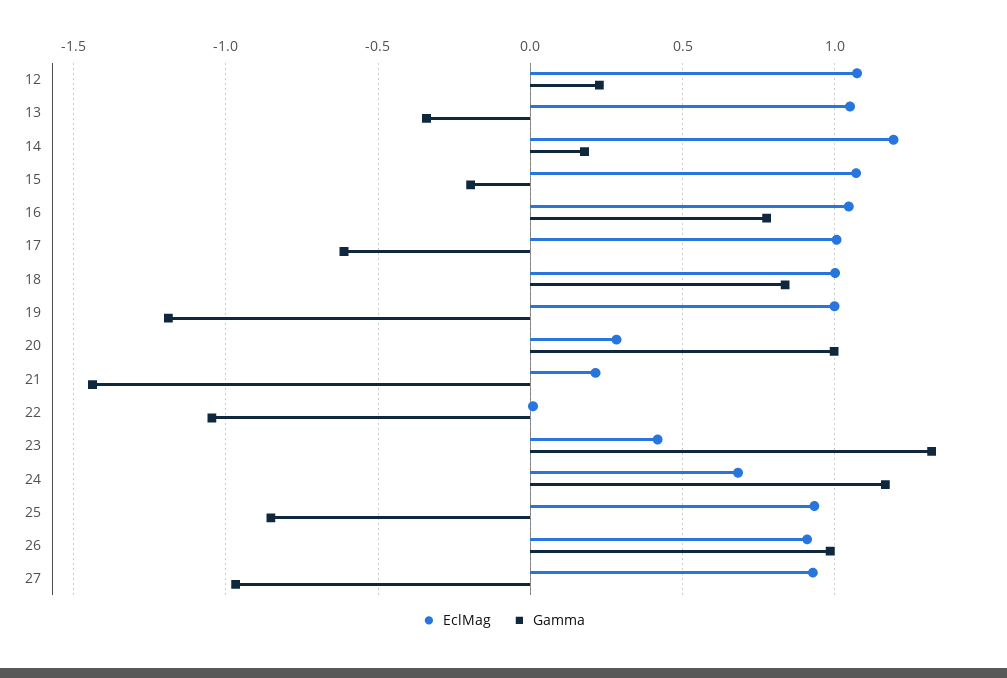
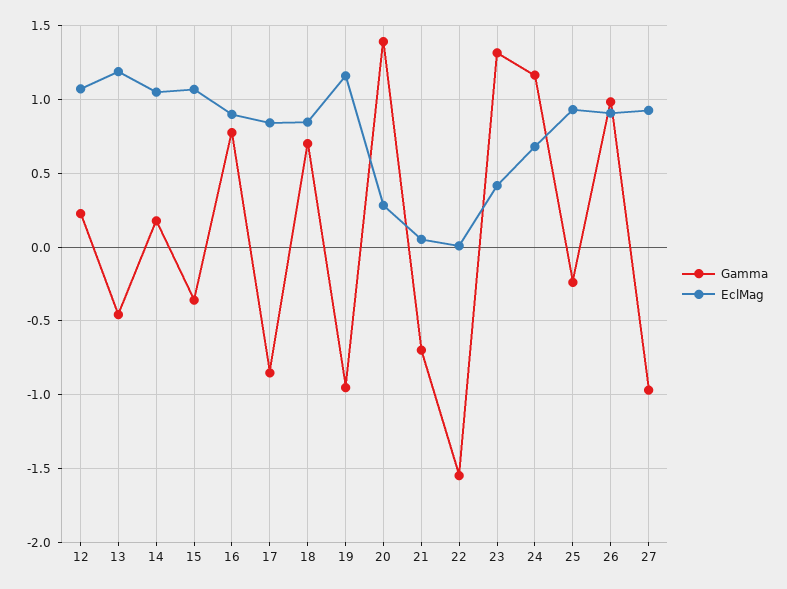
EclMag, 13: 1.05 -> 1.2
Gamma, 13: -0.35 -> -0.45
EclMag, 14: 1.2 -> 1.05
Gamma, 15: -0.2 -> -0.35
EclMag, 16: 1.05 -> 0.9
EclMag, 17: 1 -> 0.85
Gamma, 17: -0.6 -> -0.85
EclMag, 18: 1 -> 0.85
Gamma, 18: 0.85 -> 0.7
EclMag, 19: 1 -> 1.15
Gamma, 19: -1.2 -> -0.95
Gamma, 20: 1 -> 1.4
EclMag, 21: 0.2 -> 0.05
Gamma, 21: -1.45 -> -0.7
Gamma, 22: -1.05 -> -1.55
Gamma, 25: -0.85 -> -0.25

